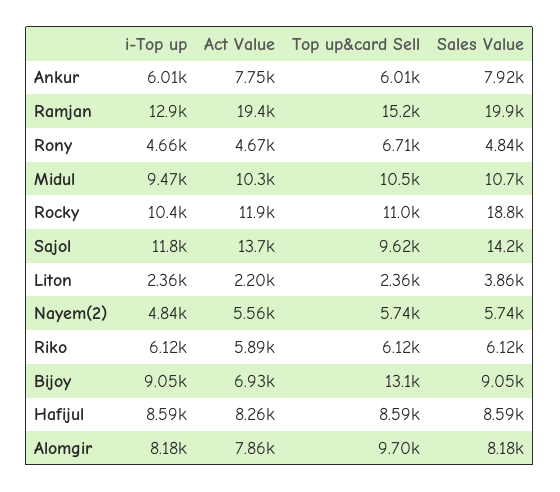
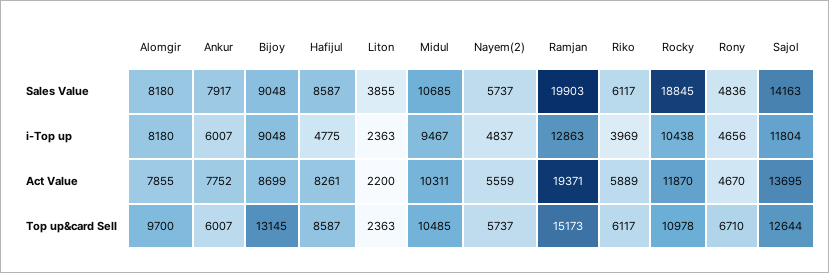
Top up&card Sell, Sajol: 9620 -> 12644
i-Top up, Riko: 6120 -> 3969
Act Value, Bijoy: 6930 -> 8699
i-Top up, Hafijul: 8590 -> 4775

